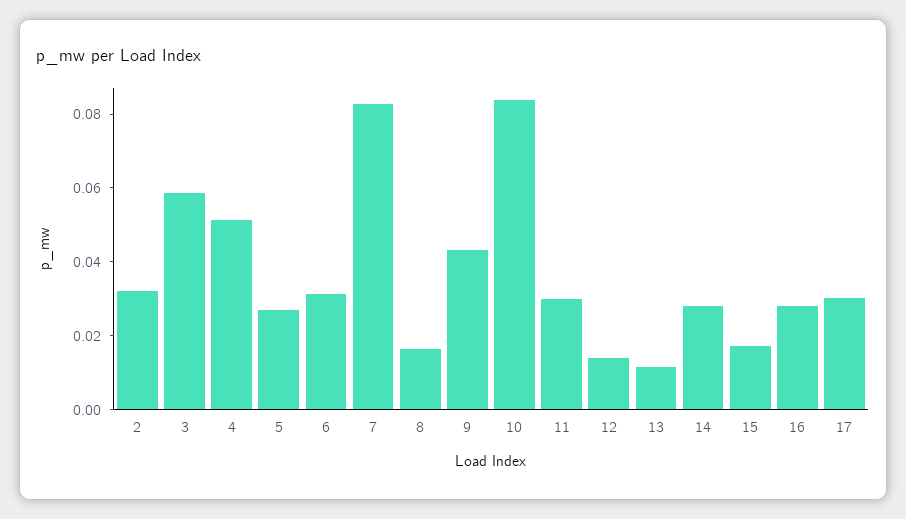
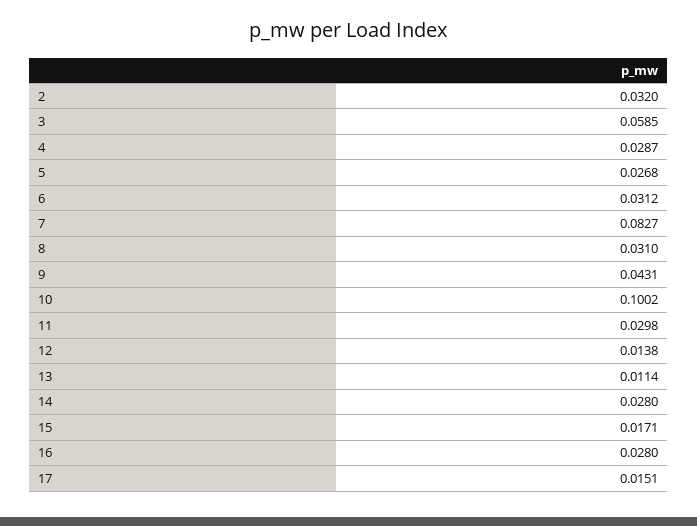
4: 0.05 -> 0.0287
8: 0.015 -> 0.031
10: 0.085 -> 0.1002
17: 0.03 -> 0.0151

